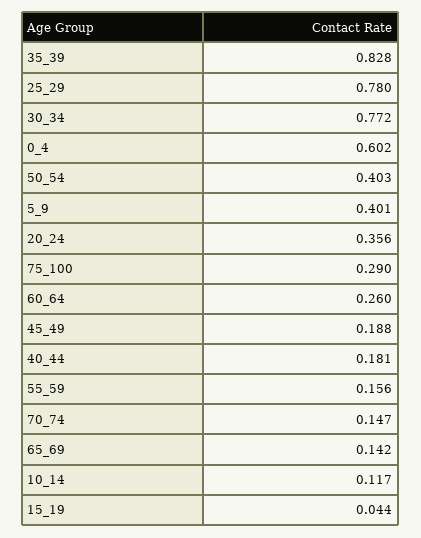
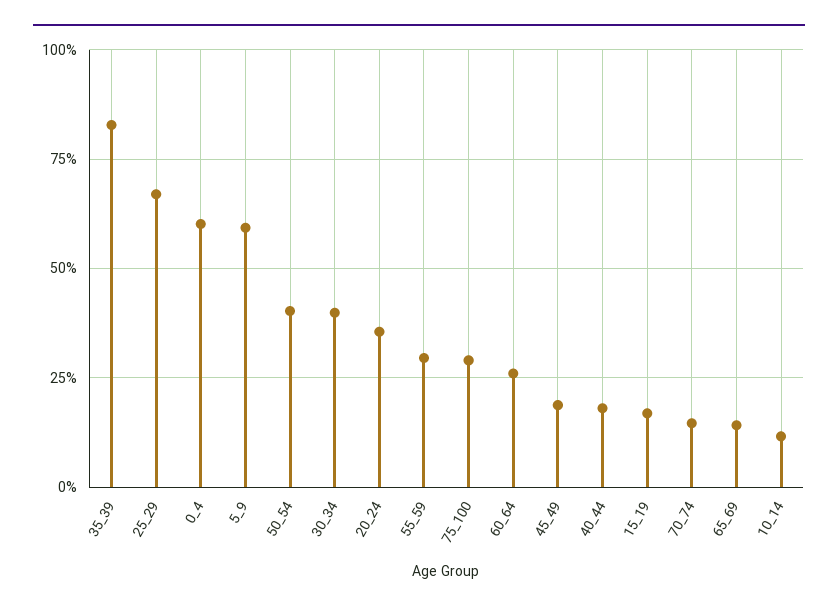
25_29: 0.78 -> 0.675
30_34: 0.772 -> 0.4
5_9: 0.401 -> 0.6
55_59: 0.156 -> 0.3
15_19: 0.044 -> 0.175

